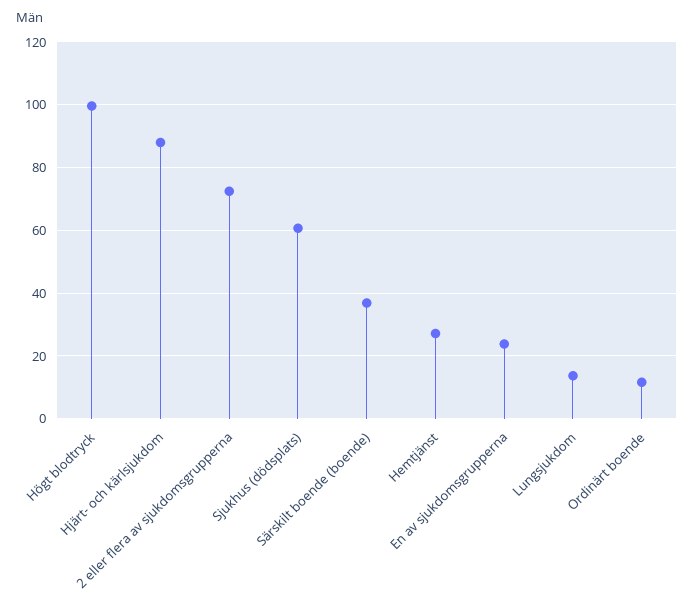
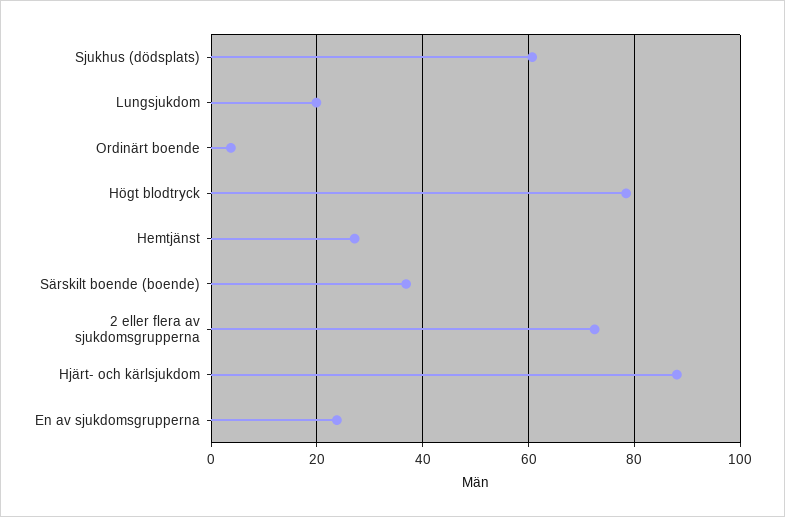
Högt blodtryck: 100 -> 78
Lungsjukdom: 14 -> 20
Ordinärt boende: 12 -> 4

